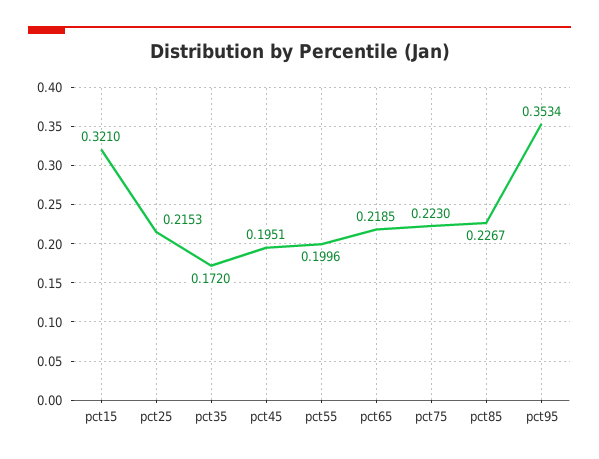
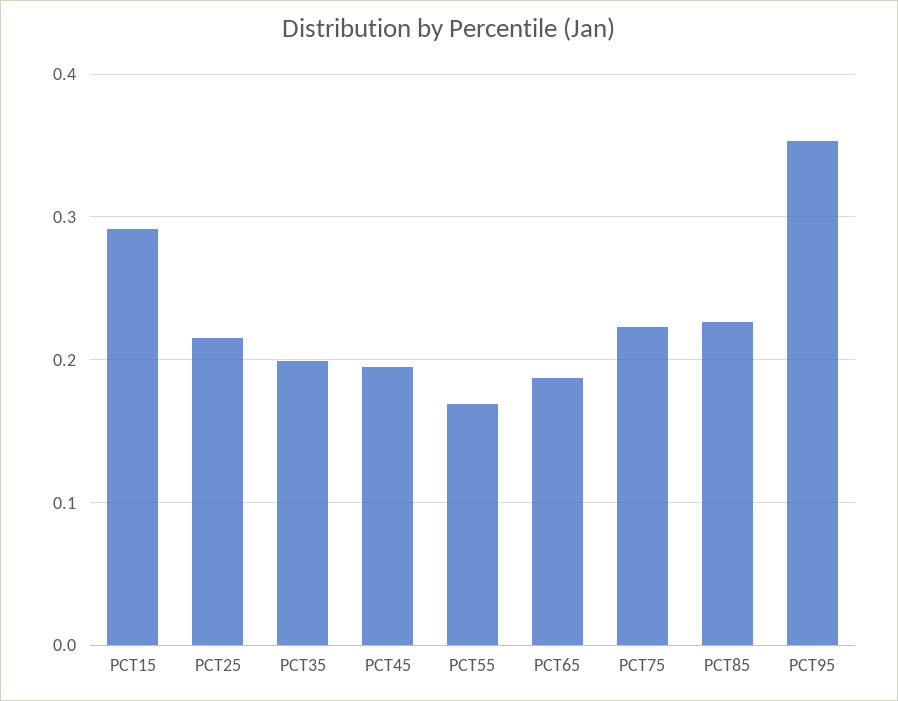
pct15: 0.321 -> 0.29
pct35: 0.172 -> 0.2
pct55: 0.1996 -> 0.17
pct65: 0.2185 -> 0.19

